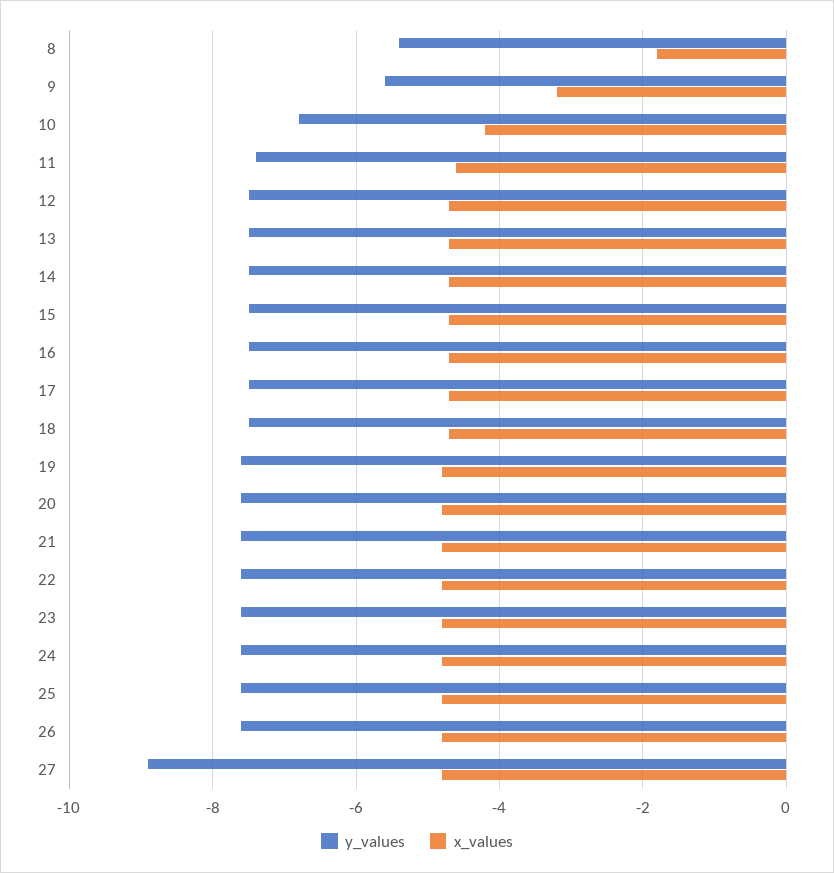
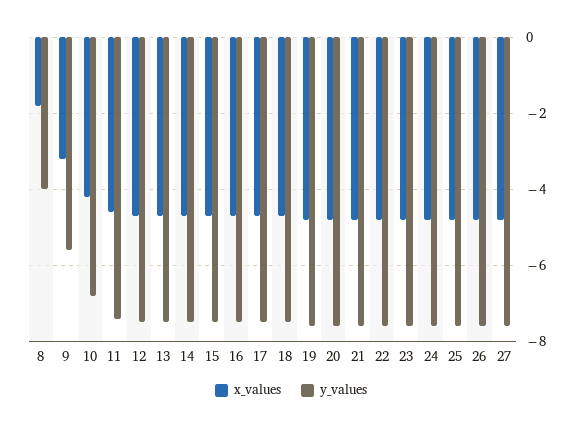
y_values, 8: -5.5 -> -4
y_values, 27: -9 -> -7.5

